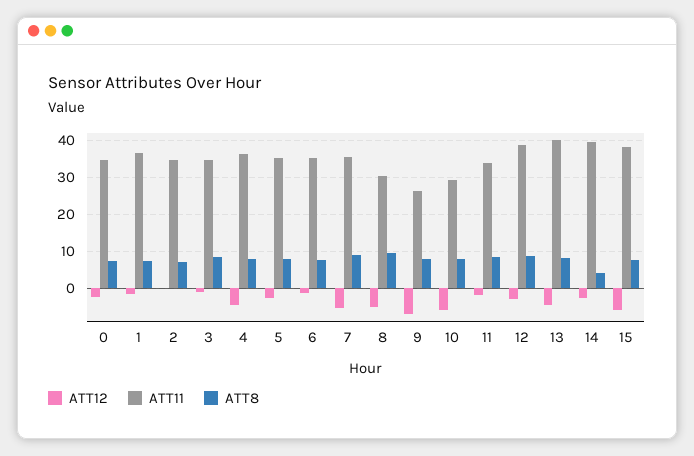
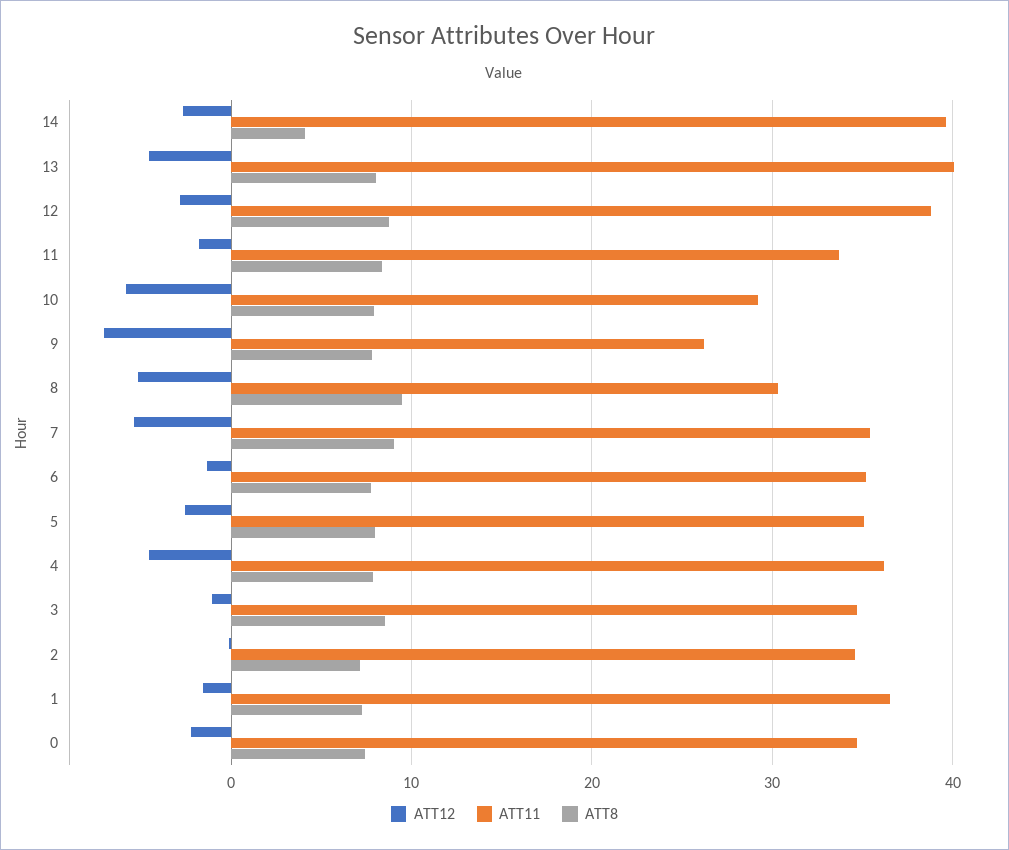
ATT12, 15: -6 -> none
ATT11, 15: 38 -> none
ATT8, 15: 8 -> none

